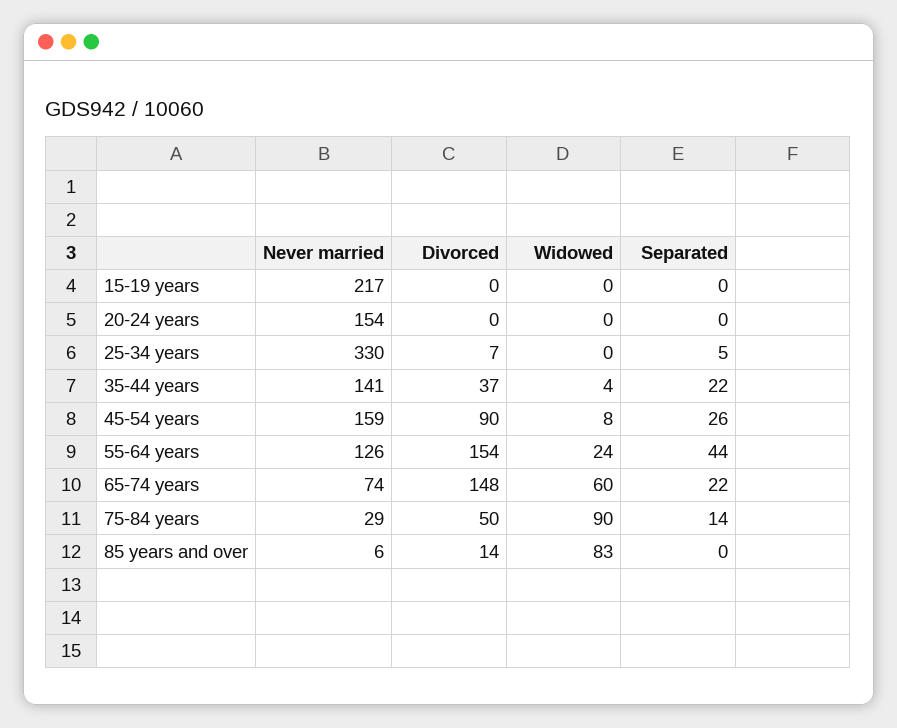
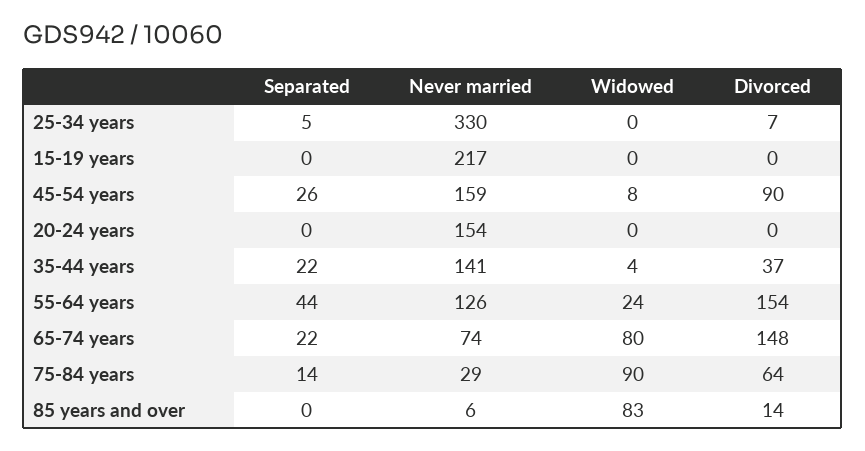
Widowed, 65-74 years: 60 -> 80
Divorced, 75-84 years: 50 -> 64

